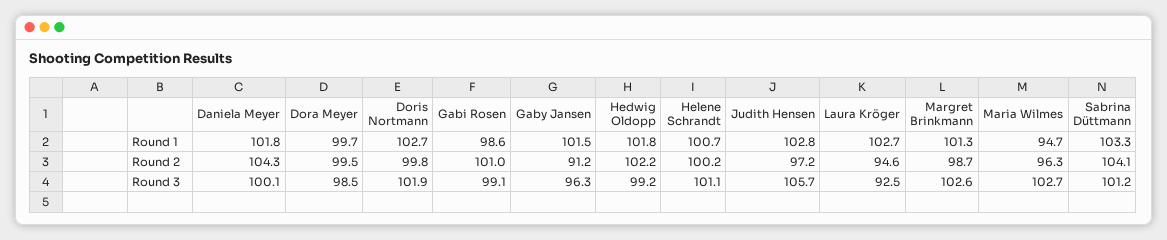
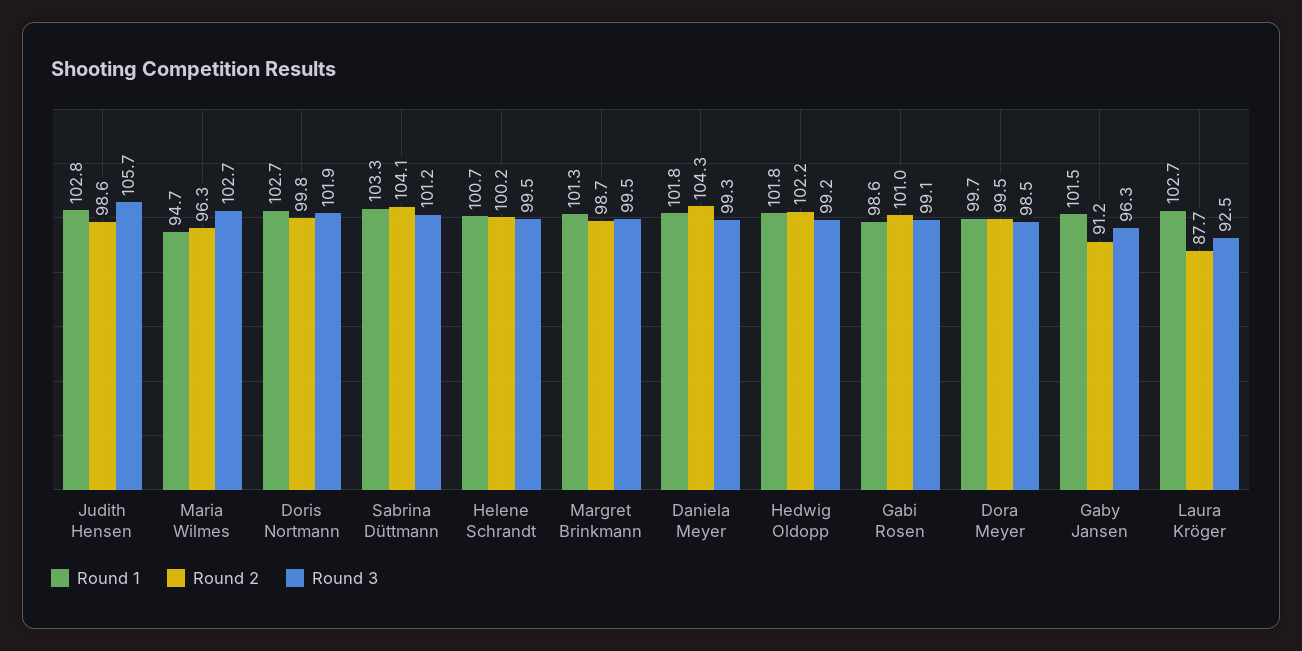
Round 2, Judith Hensen: 97.2 -> 98.6
Round 2, Laura Kröger: 94.6 -> 87.7
Round 3, Daniela Meyer: 100.1 -> 99.3
Round 3, Helene Schrandt: 101.1 -> 99.5
Round 3, Margret Brinkmann: 102.6 -> 99.5

